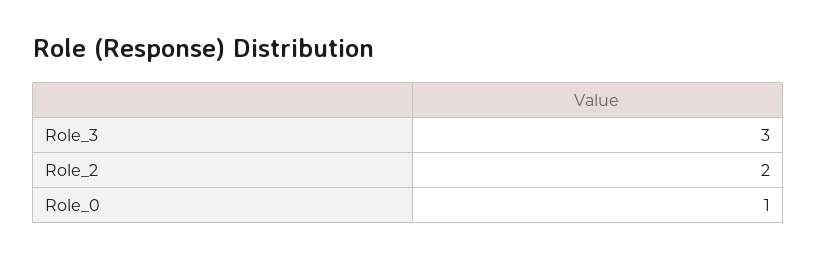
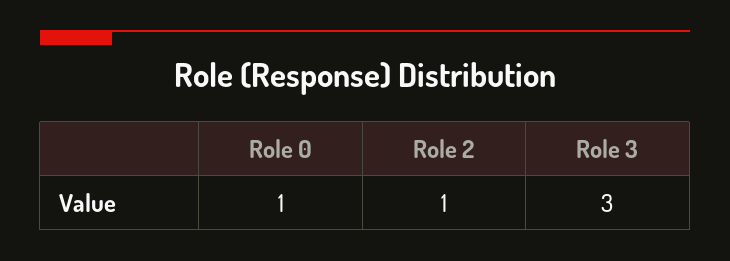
Role_2: 2 -> 1

